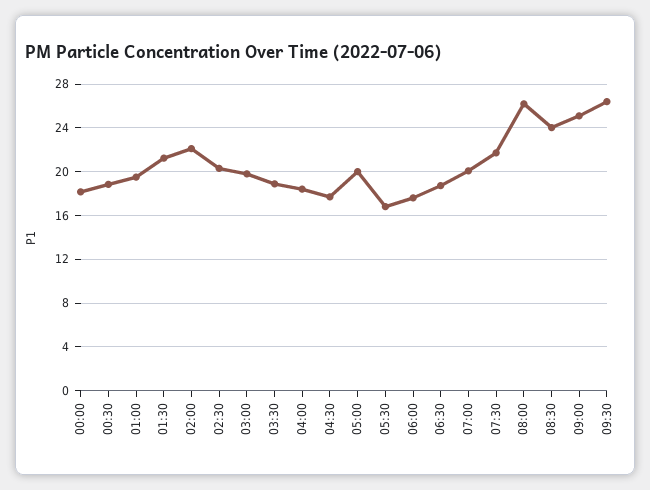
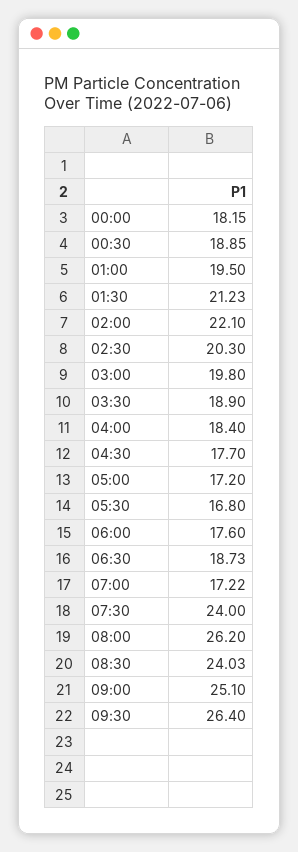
05:00: 20 -> 17.2
07:00: 20 -> 17.22
07:30: 22 -> 24

